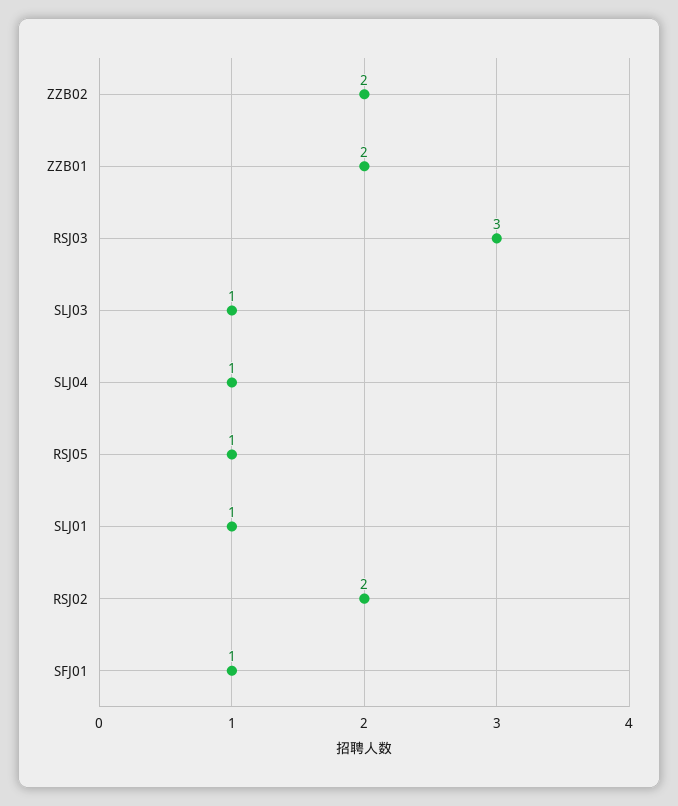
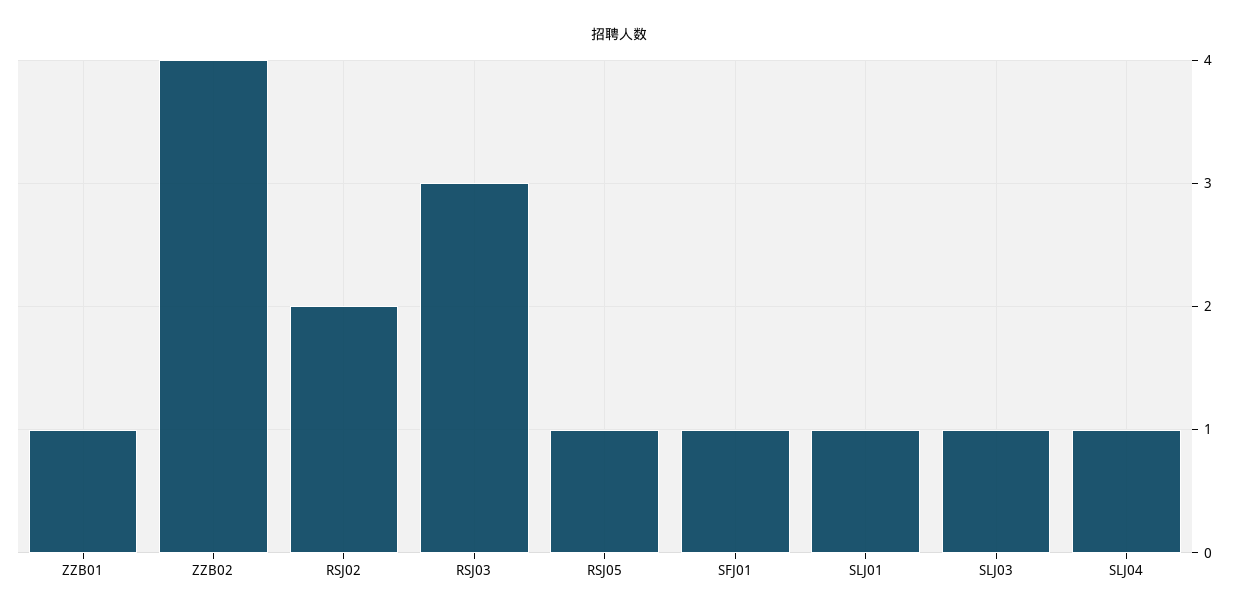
ZZB02: 2 -> 4
ZZB01: 2 -> 1

